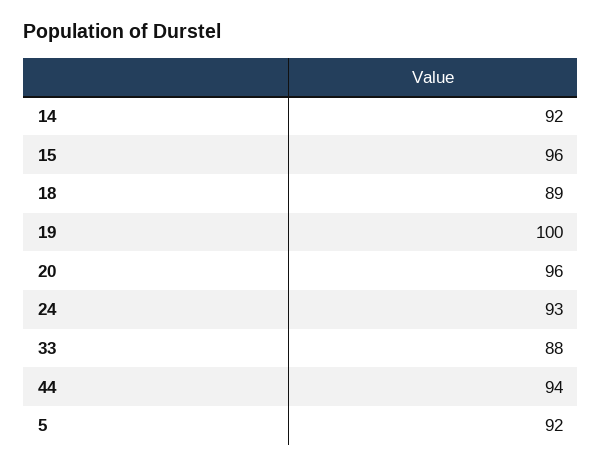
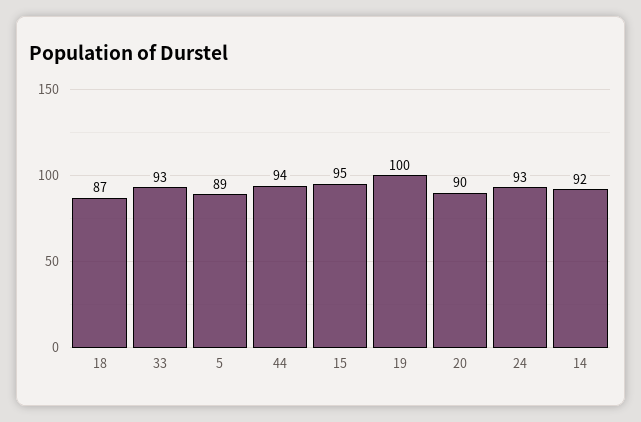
15: 96 -> 95
18: 89 -> 87
20: 96 -> 90
33: 88 -> 93
5: 92 -> 89

